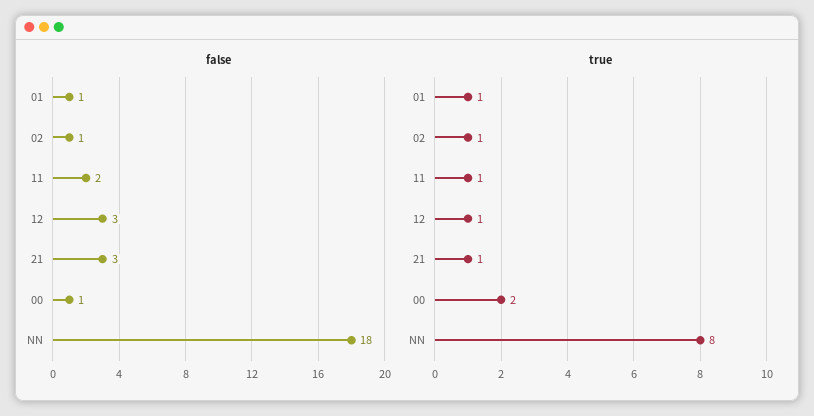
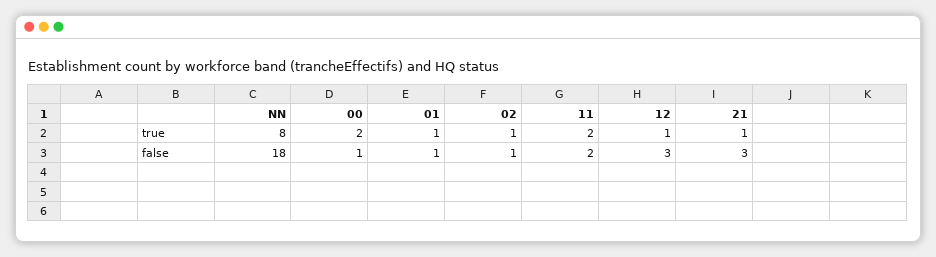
true, 11: 1 -> 2

